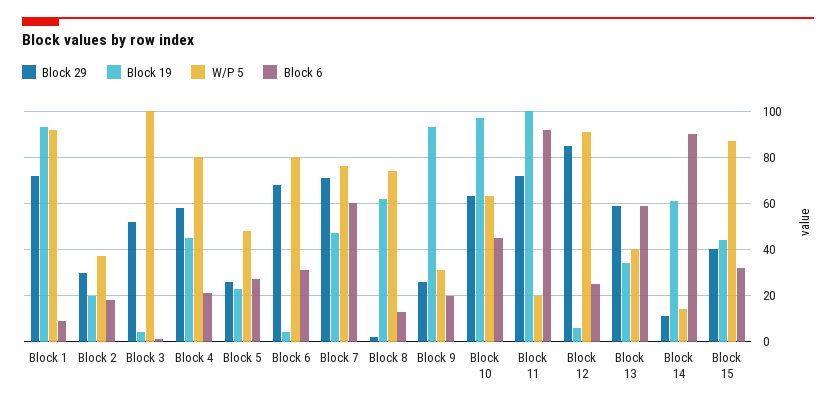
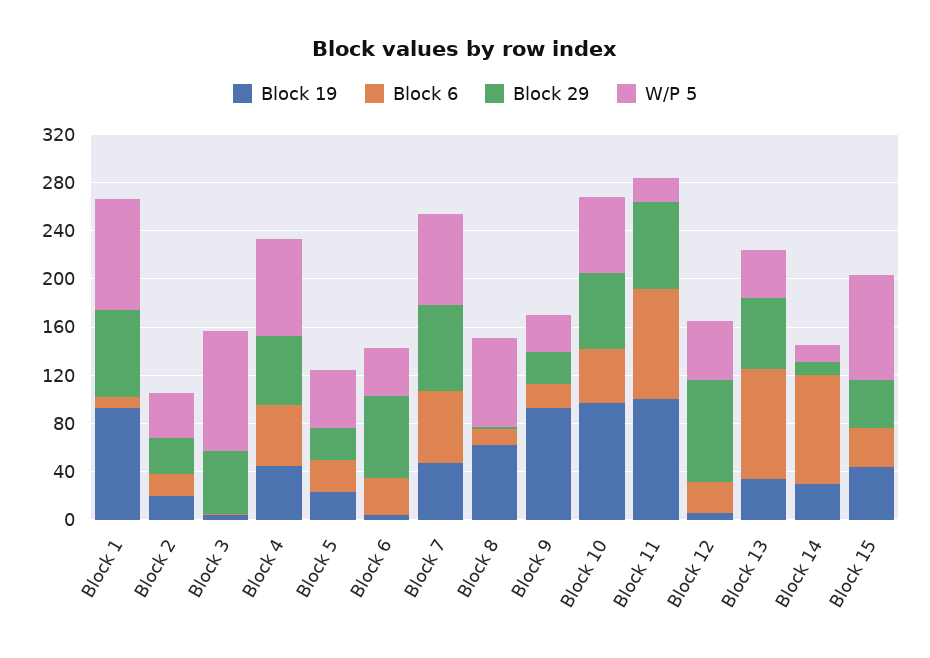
Block 6, Block 4: 20 -> 50
W/P 5, Block 6: 80 -> 40
W/P 5, Block 12: 90 -> 50
Block 6, Block 13: 60 -> 90
Block 19, Block 14: 60 -> 30

